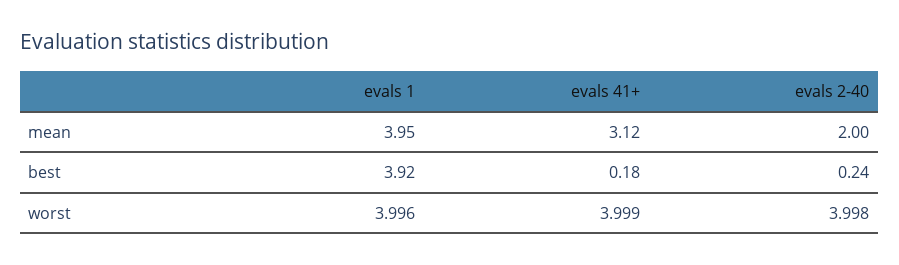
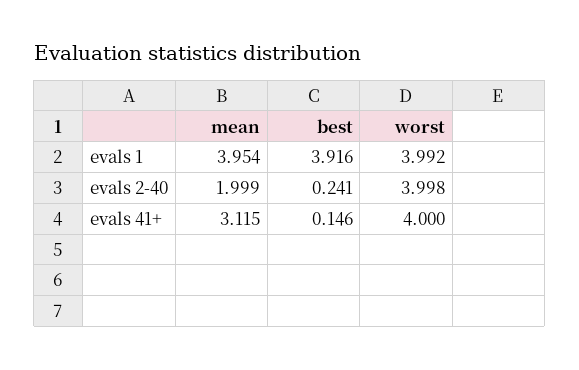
evals 41+, best: 0.18 -> 0.146
evals 1, worst: 3.996 -> 3.992
evals 41+, worst: 3.999 -> 4

